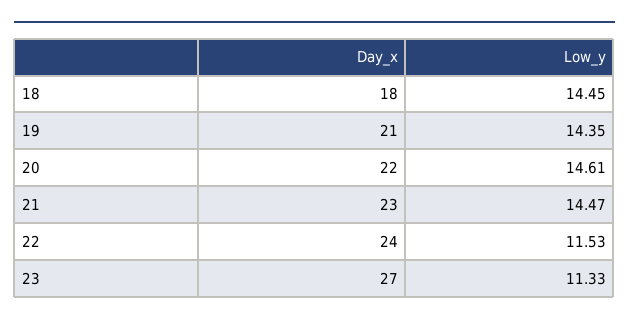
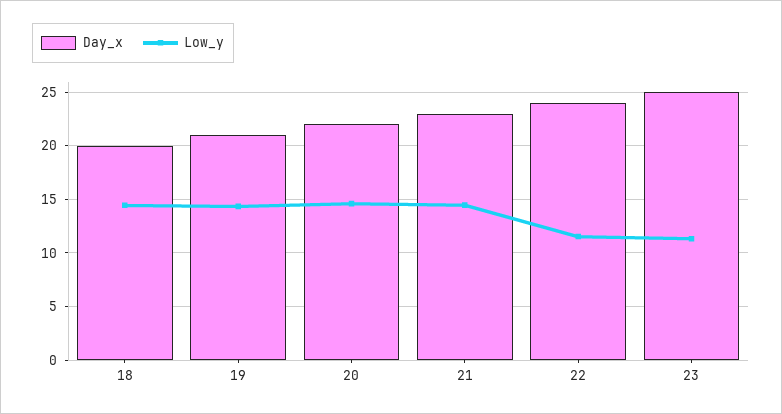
Day_x, 18: 18 -> 20
Day_x, 23: 27 -> 25

